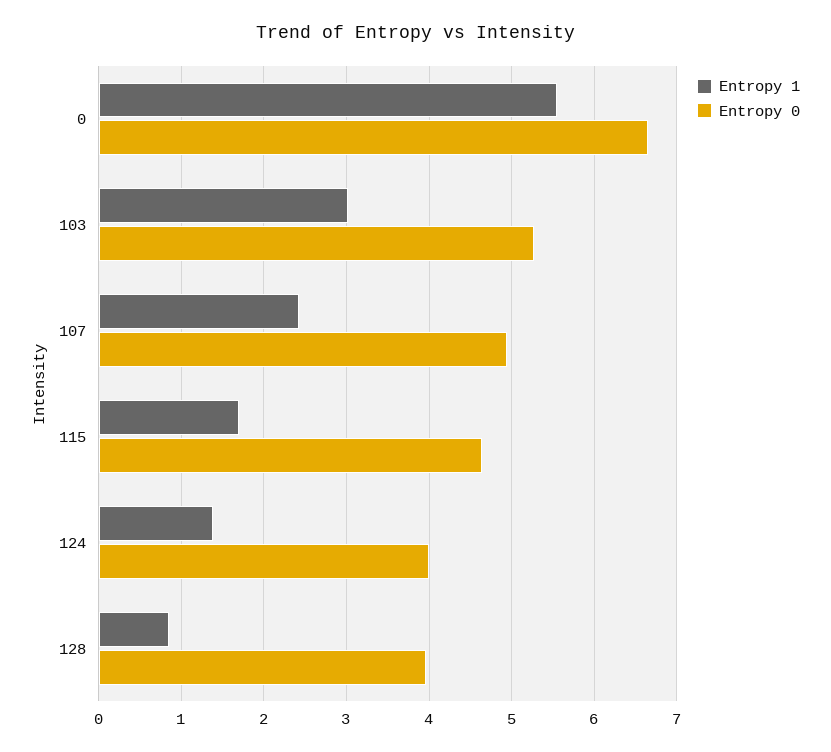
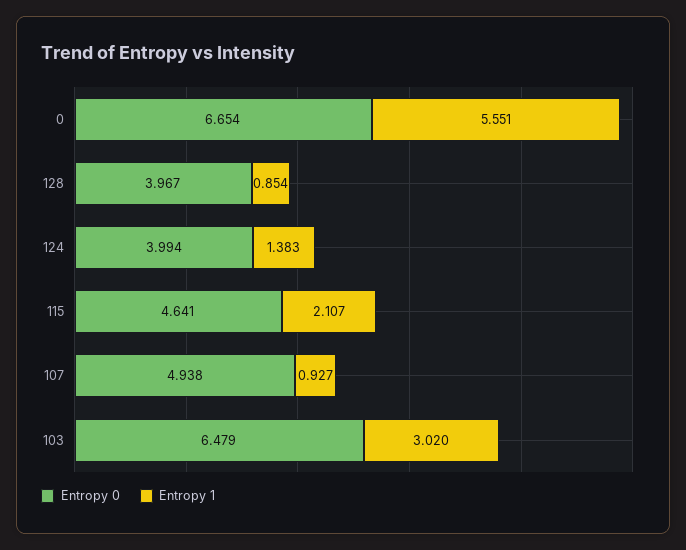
Entropy 0, 103: 5.3 -> 6.479
Entropy 1, 107: 2.4 -> 0.927
Entropy 1, 115: 1.7 -> 2.107

